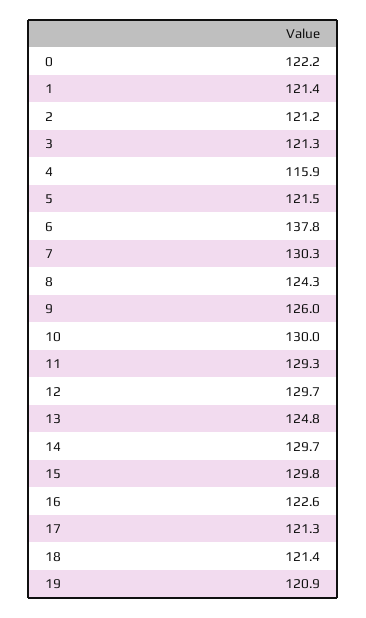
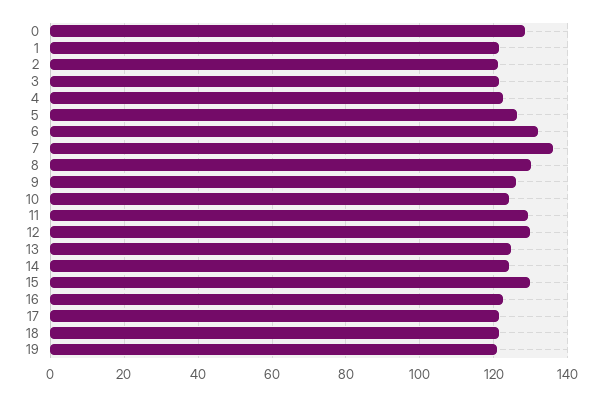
0: 122.2 -> 128
4: 115.9 -> 122
5: 121.5 -> 126
6: 137.8 -> 132
7: 130.3 -> 136
8: 124.3 -> 130
10: 130 -> 124
14: 129.7 -> 124

